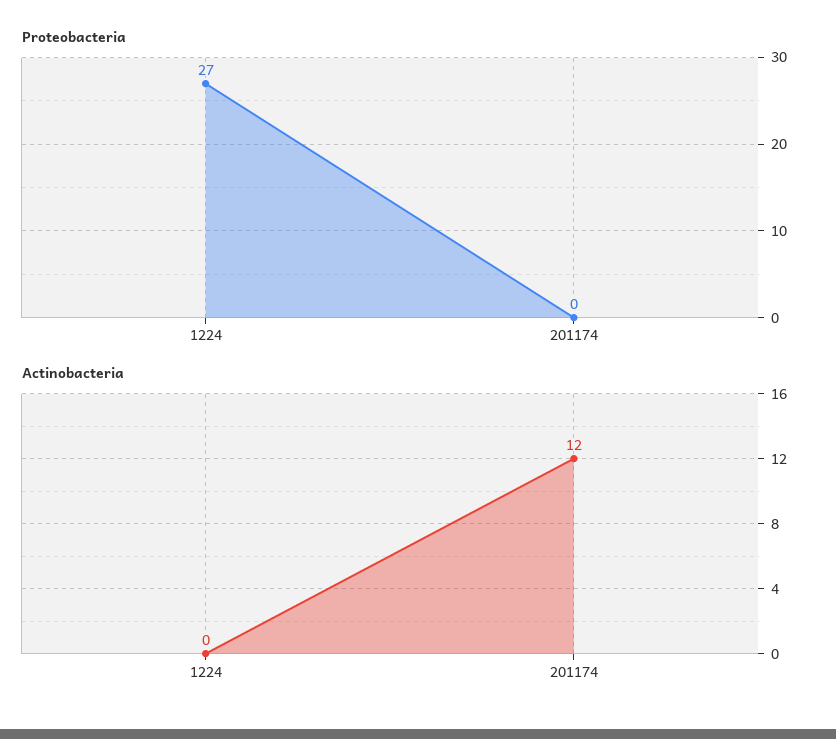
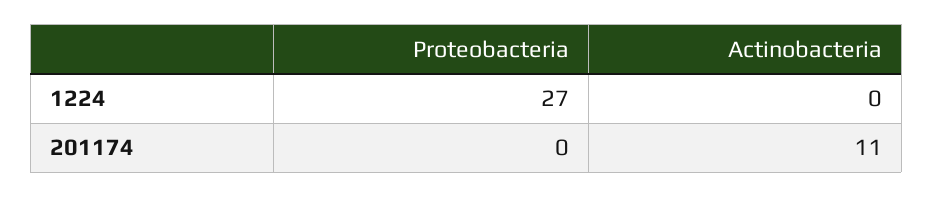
Actinobacteria, 201174: 12 -> 11

